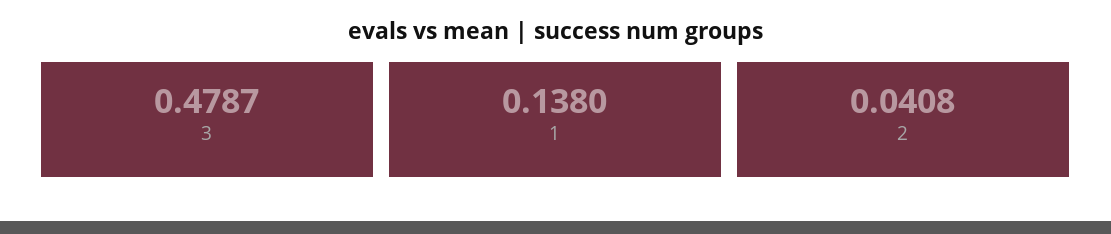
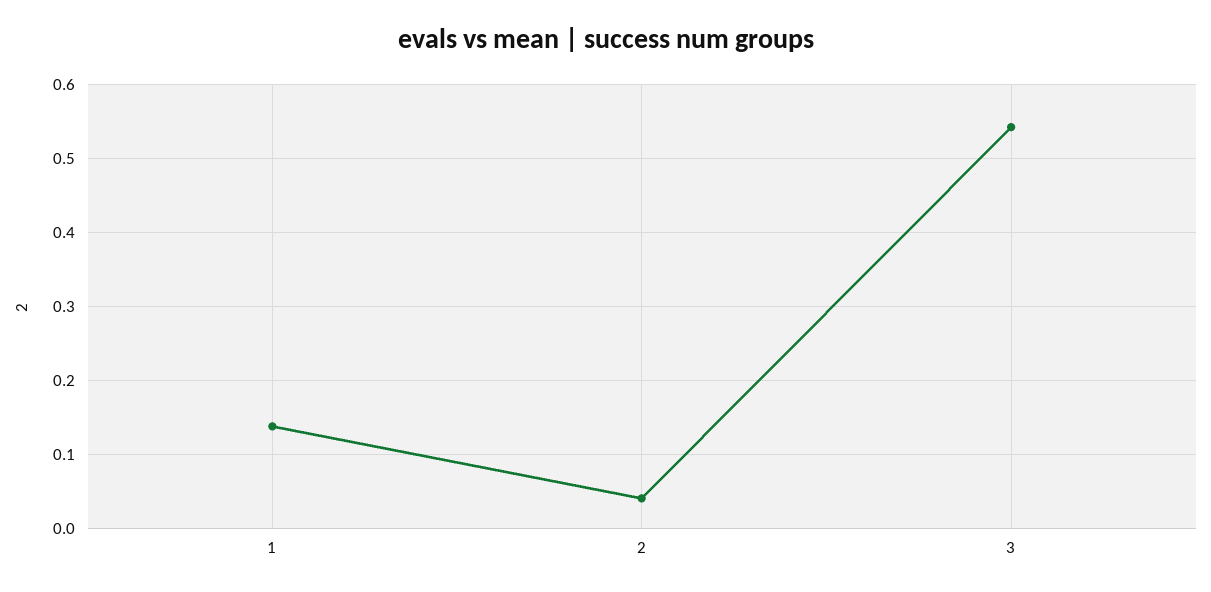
3: 0.4787 -> 0.54

